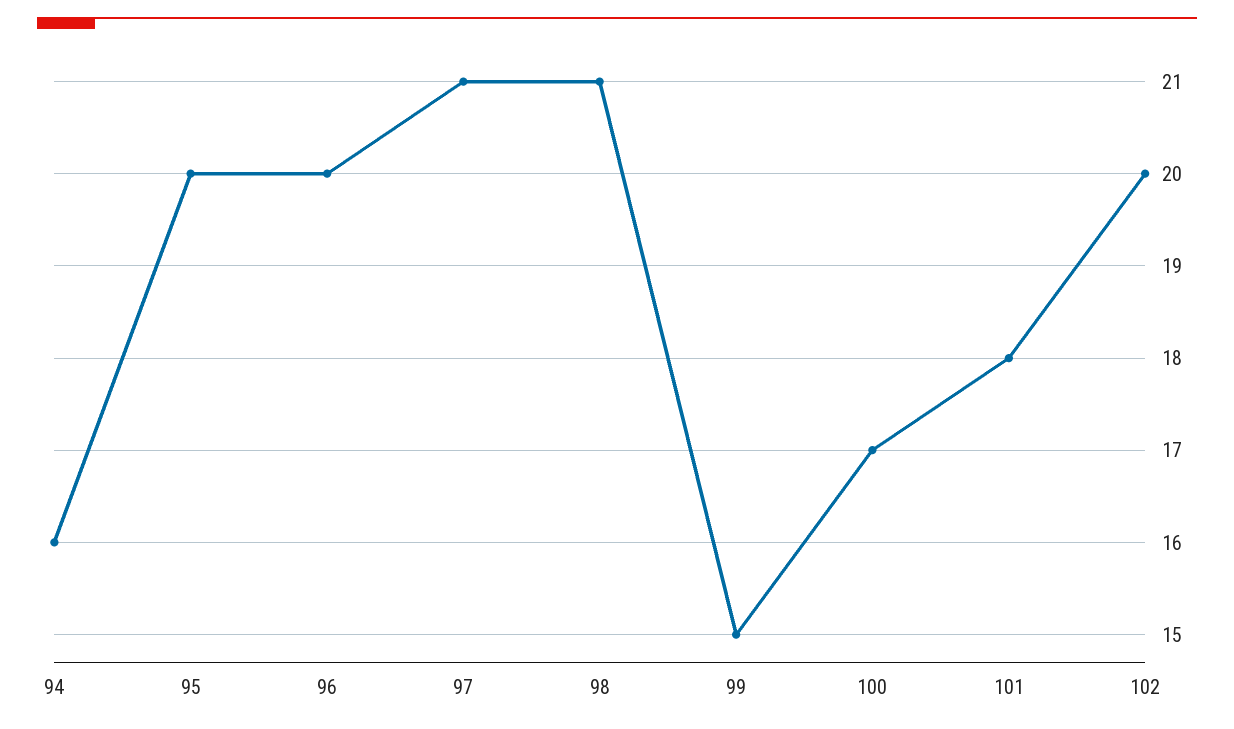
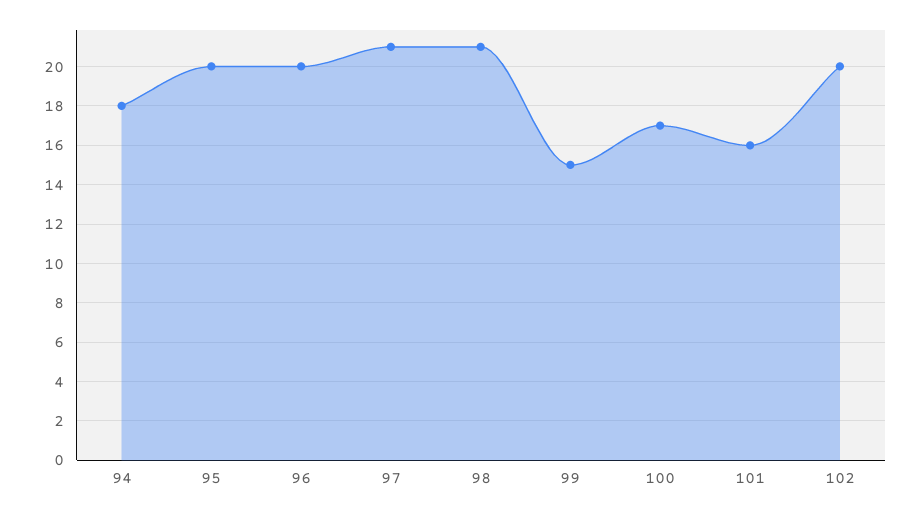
94: 16 -> 18
101: 18 -> 16

